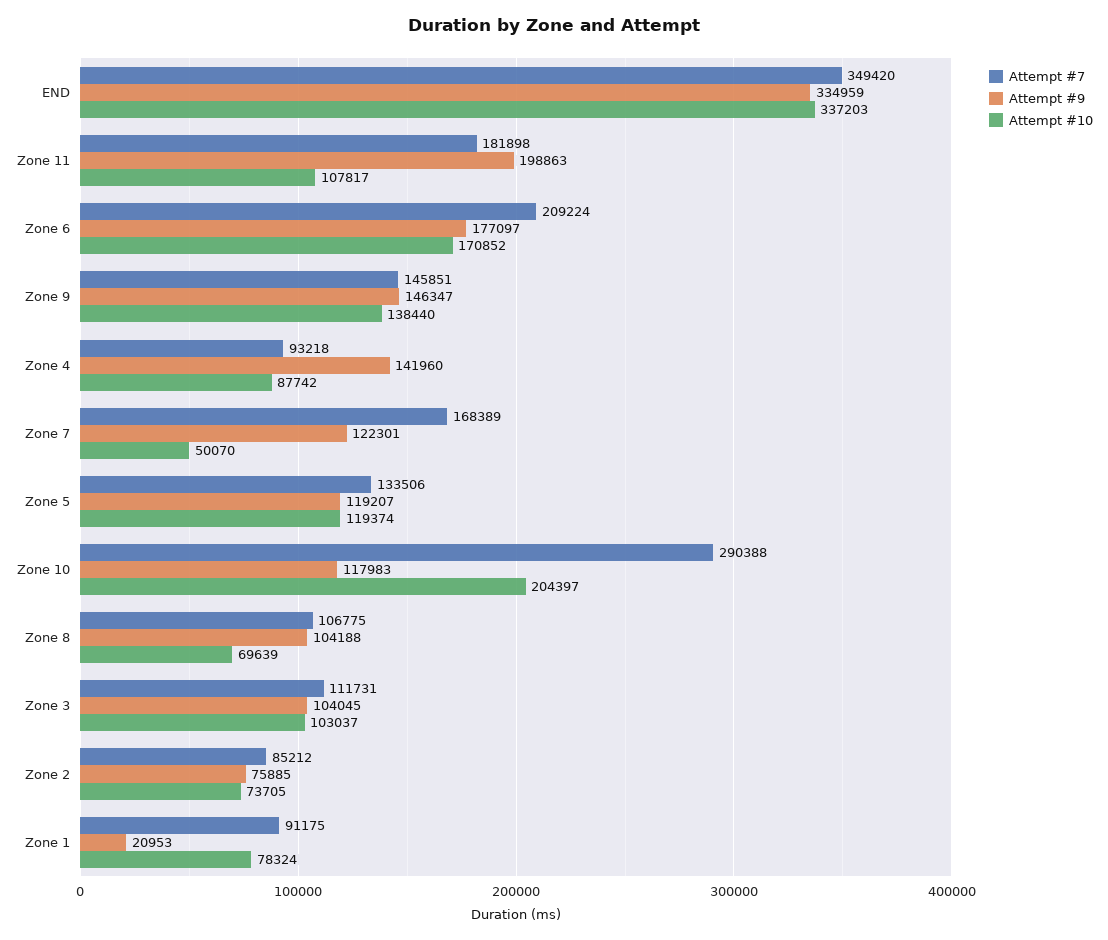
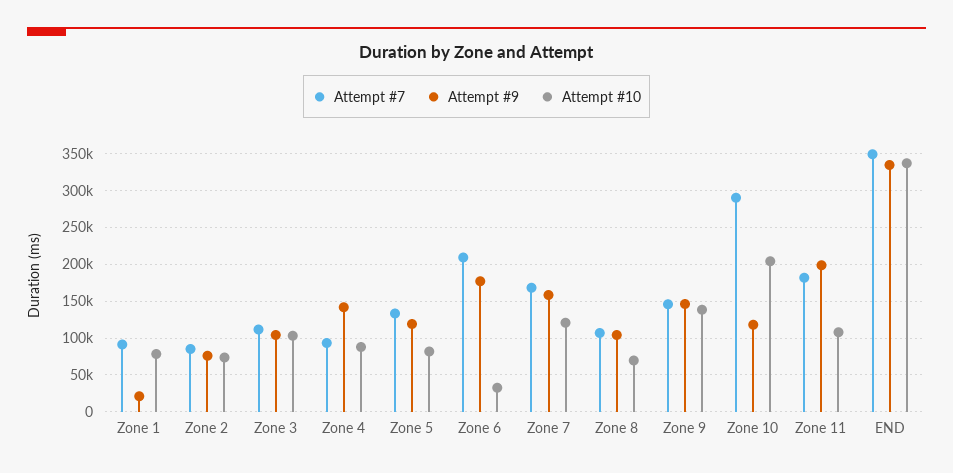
Attempt #10, Zone 6: 170852 -> 30000
Attempt #9, Zone 7: 122301 -> 160000
Attempt #10, Zone 7: 50070 -> 120000
Attempt #10, Zone 5: 119374 -> 80000

